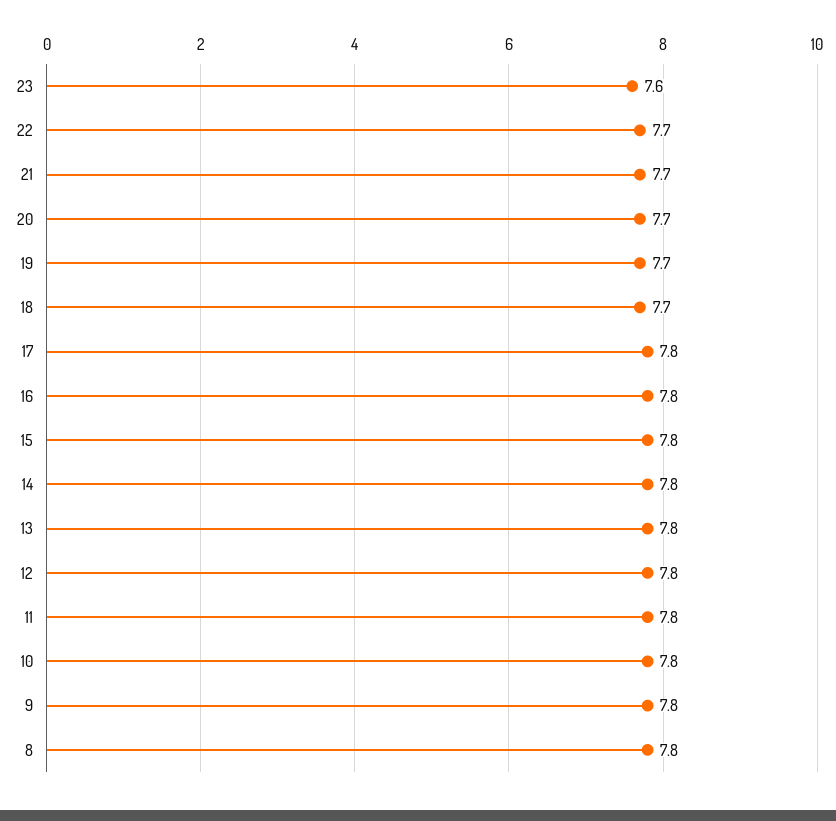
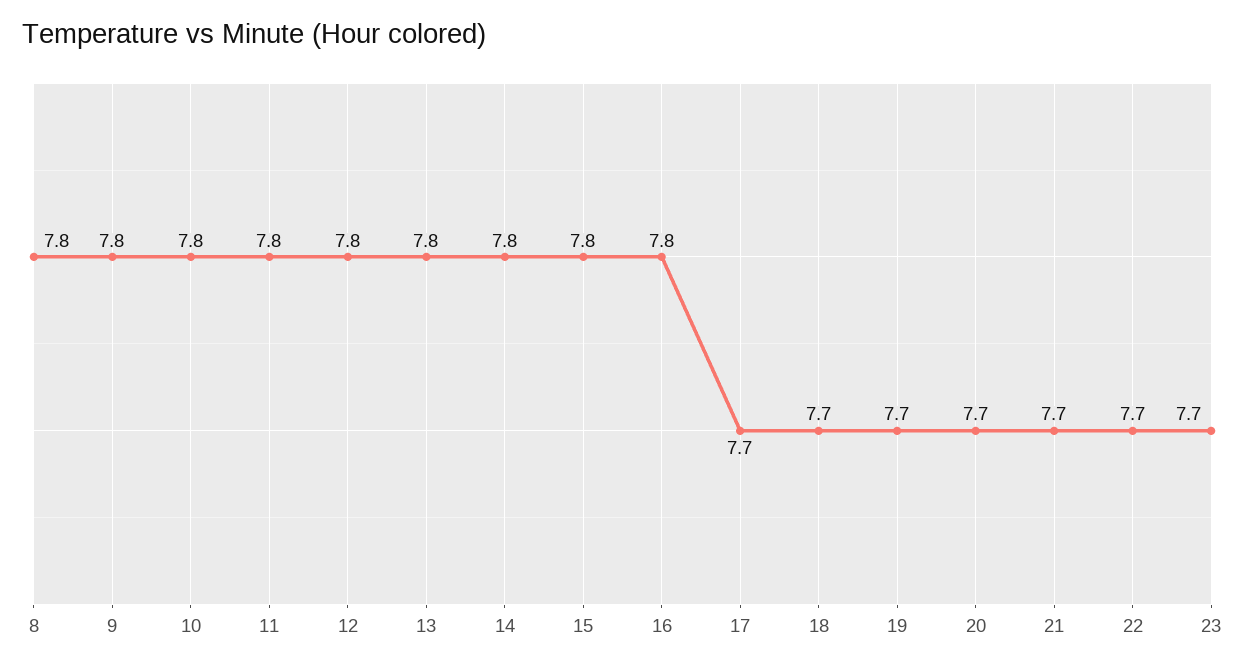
23: 7.6 -> 7.7
17: 7.8 -> 7.7

